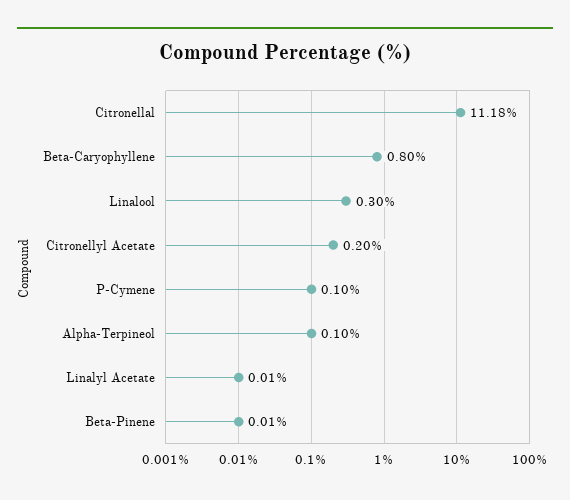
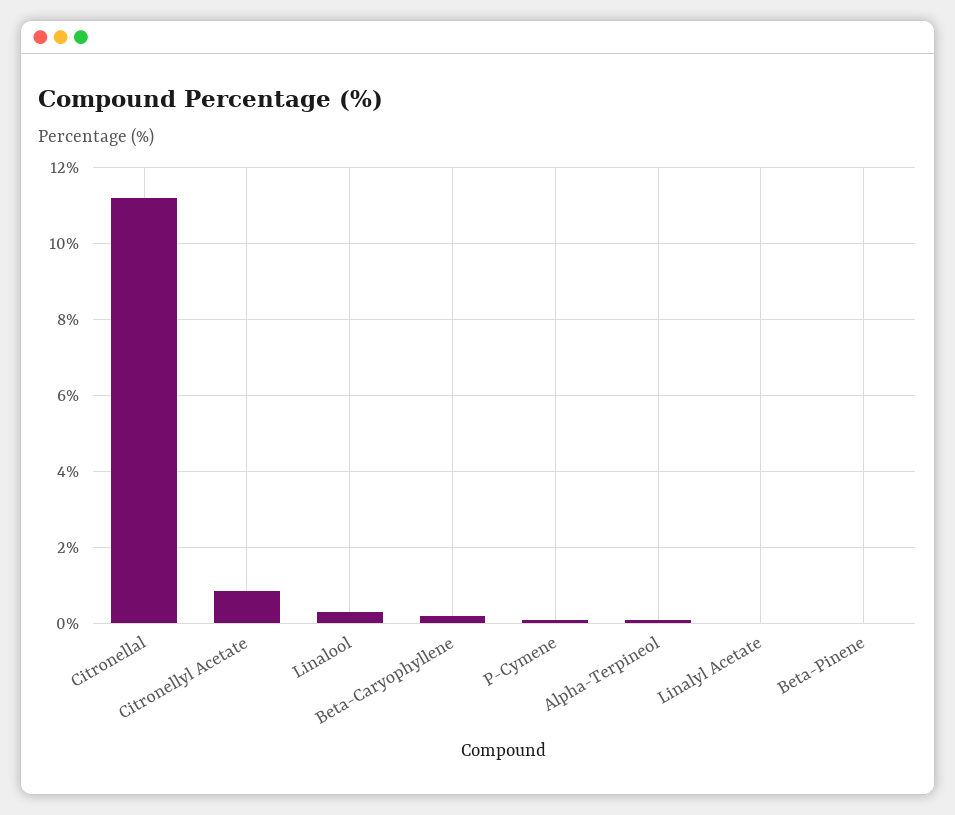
Beta-Caryophyllene: 0.8 -> 0.2
Citronellyl Acetate: 0.2 -> 0.8

